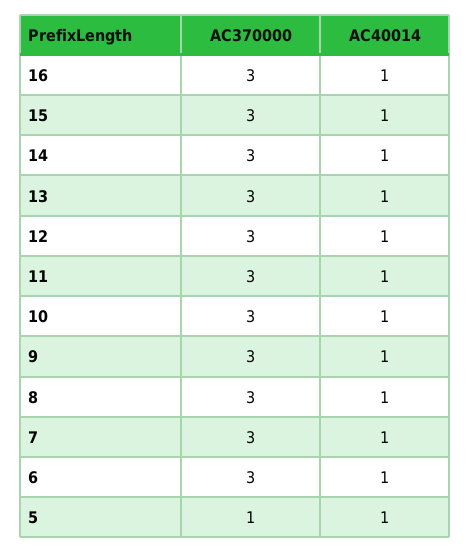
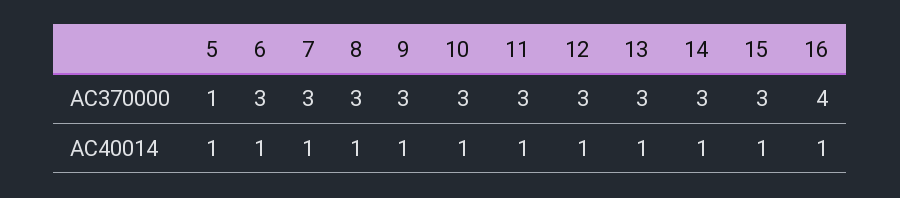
AC370000, 16: 3 -> 4

